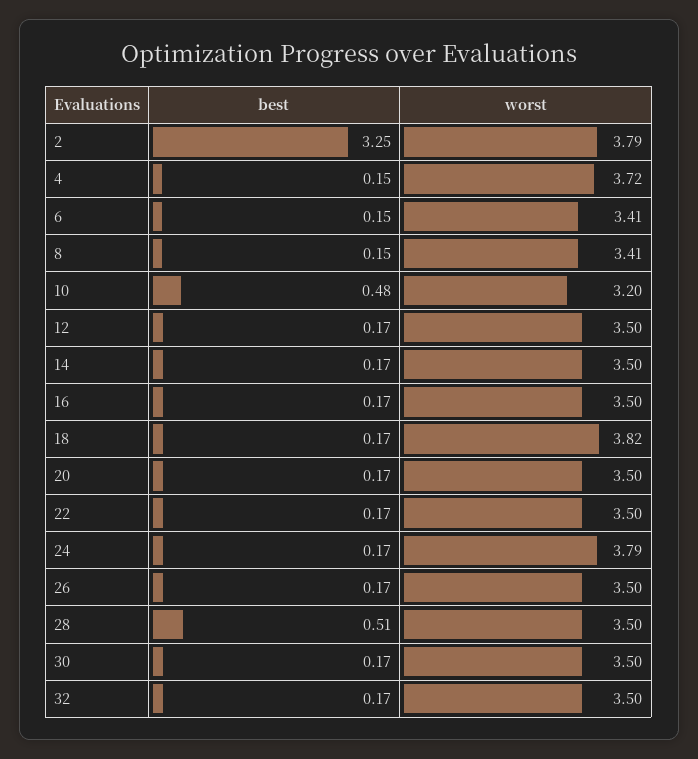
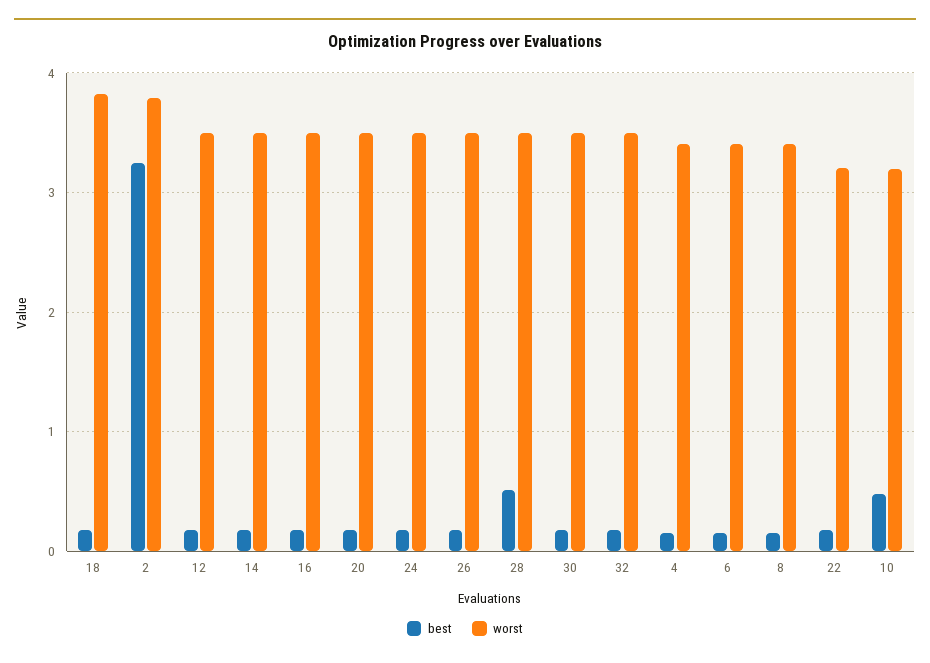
worst, 4: 3.72 -> 3.4
worst, 22: 3.5 -> 3.2
worst, 24: 3.79 -> 3.5

